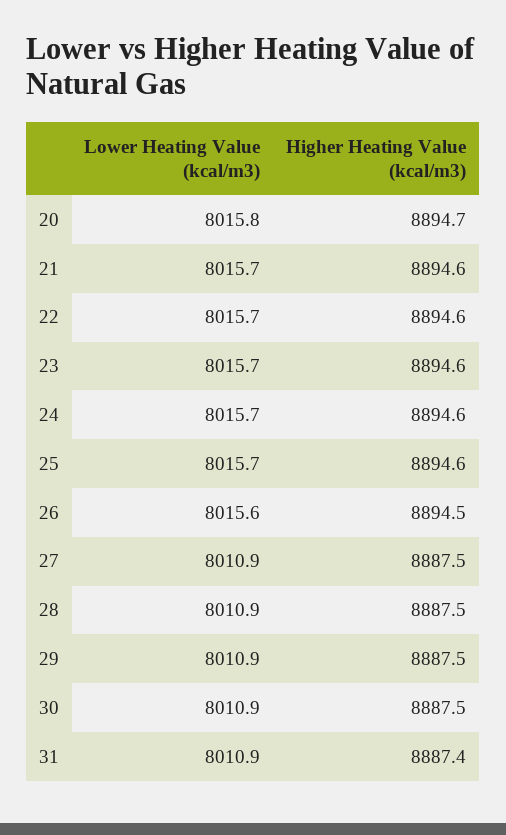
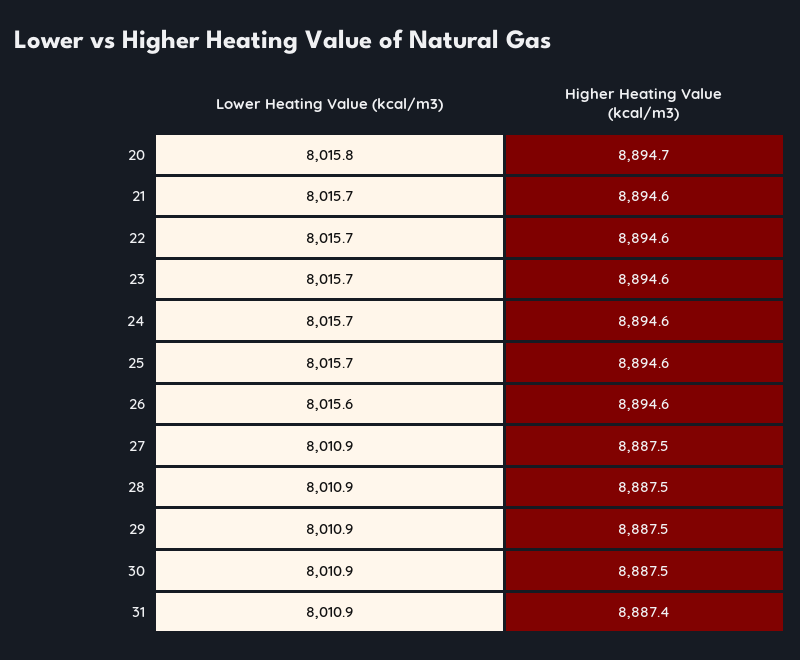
Higher Heating Value (kcal/m3), 26: 8894.5 -> 8894.6

